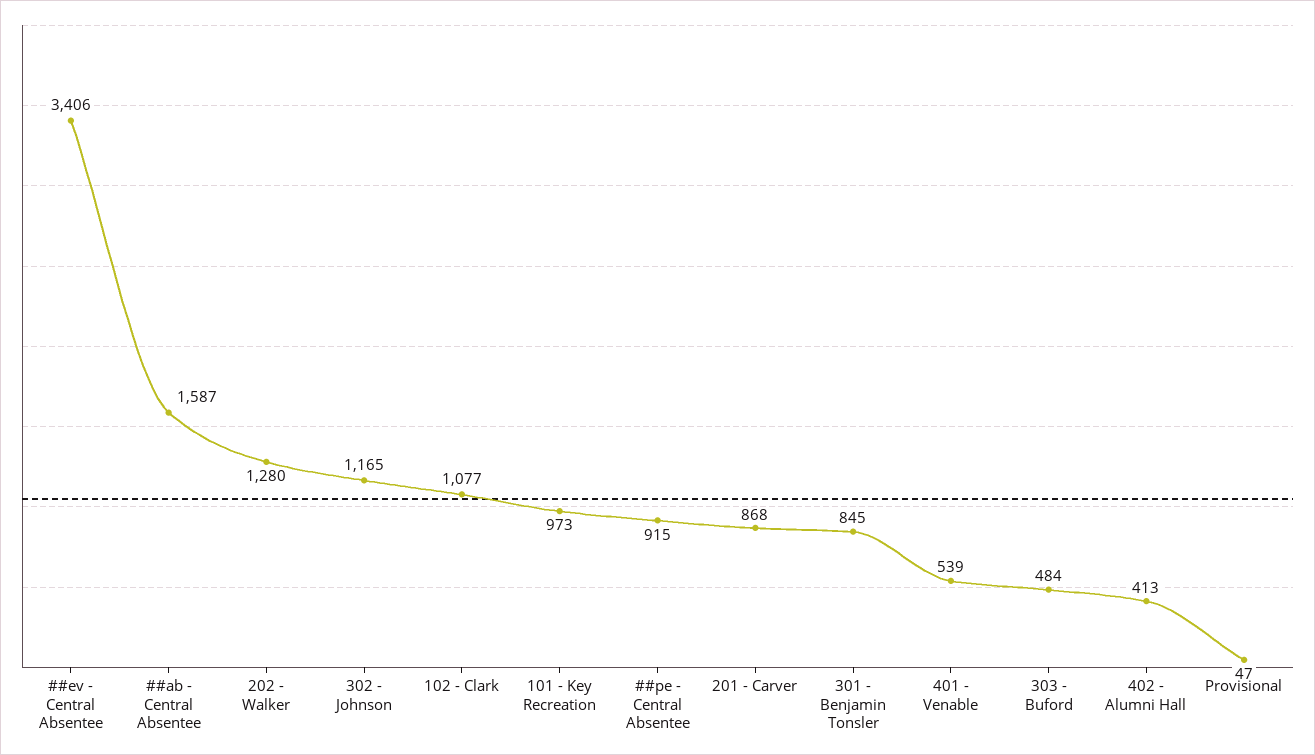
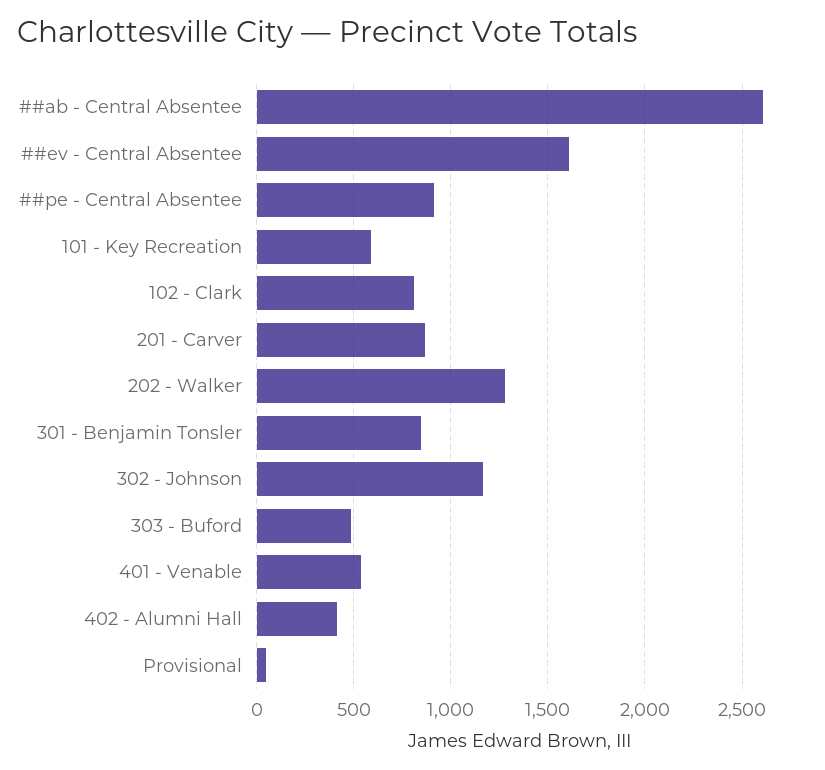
##ev - Central Absentee: 3406 -> 1600
##ab - Central Absentee: 1587 -> 2600
102 - Clark: 1077 -> 800
101 - Key Recreation: 973 -> 600

